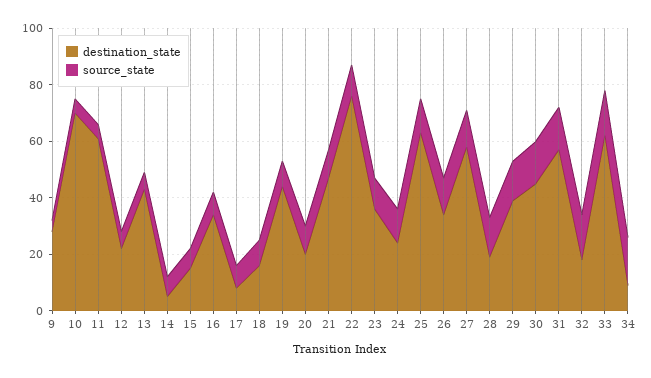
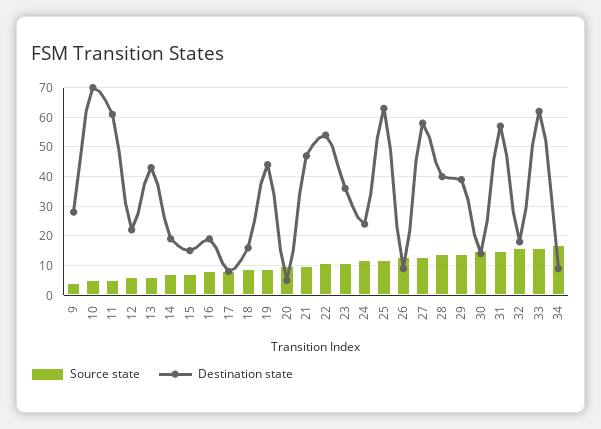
destination_state, 14: 5 -> 20
destination_state, 16: 35 -> 20
destination_state, 20: 20 -> 5
destination_state, 22: 75 -> 55
destination_state, 26: 35 -> 10
destination_state, 28: 20 -> 40
destination_state, 30: 45 -> 15

